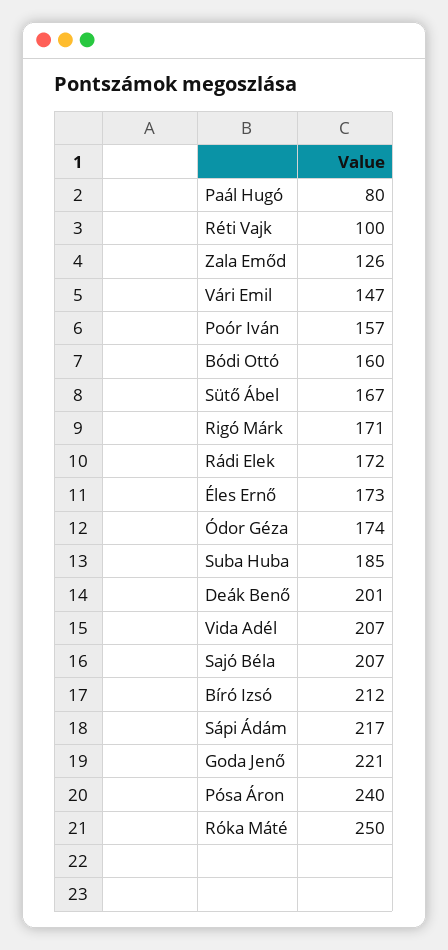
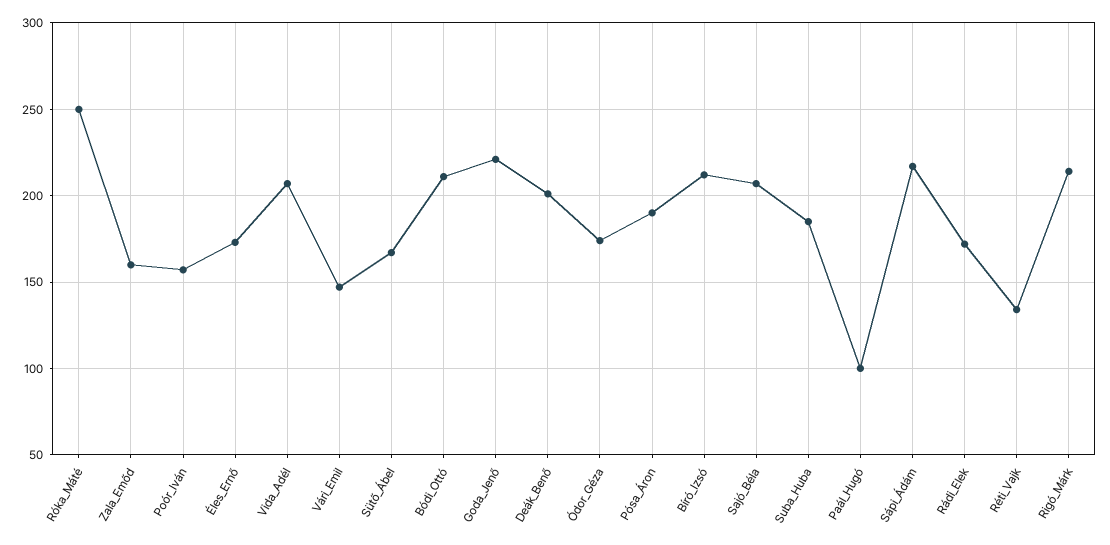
Paál Hugó: 80 -> 100
Réti Vajk: 100 -> 135
Zala Emőd: 126 -> 160
Bódi Ottó: 160 -> 210
Rigó Márk: 171 -> 215
Pósa Áron: 240 -> 190

